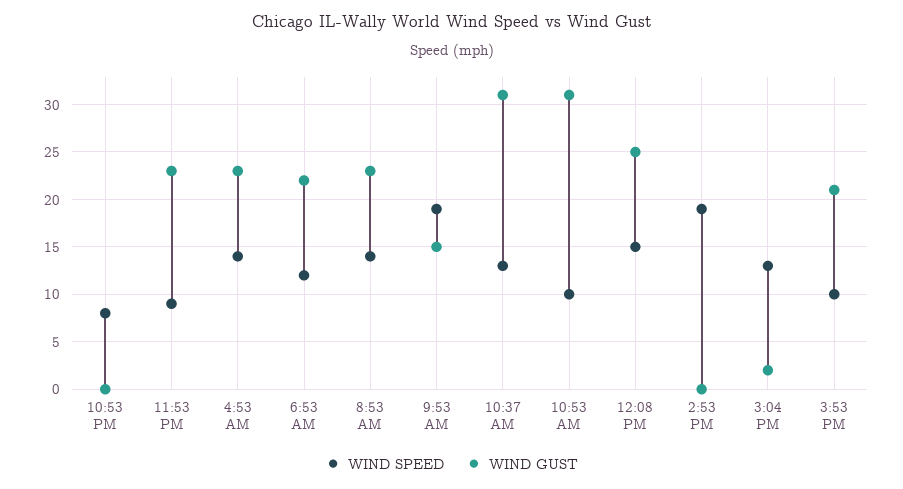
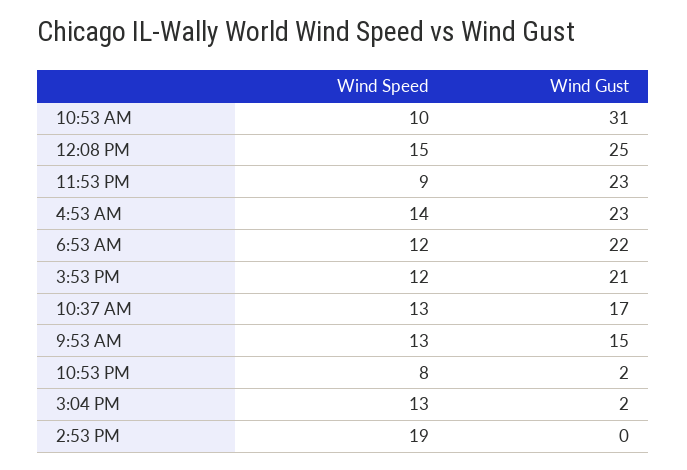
WIND GUST, 10:53 PM: 0 -> 2
WIND SPEED, 8:53 AM: 14 -> none
WIND GUST, 8:53 AM: 23 -> none
WIND SPEED, 9:53 AM: 19 -> 13
WIND GUST, 10:37 AM: 31 -> 17
WIND SPEED, 3:53 PM: 10 -> 12

